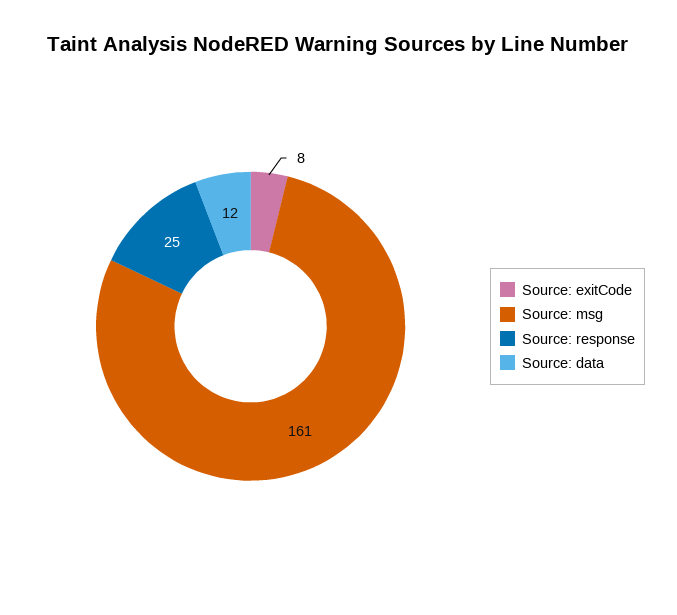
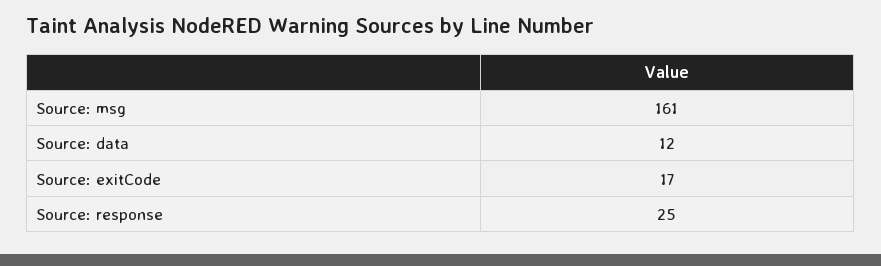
Source: exitCode: 8 -> 17

